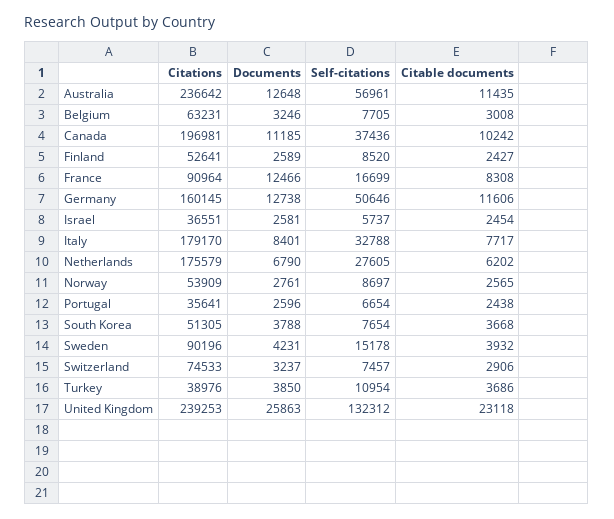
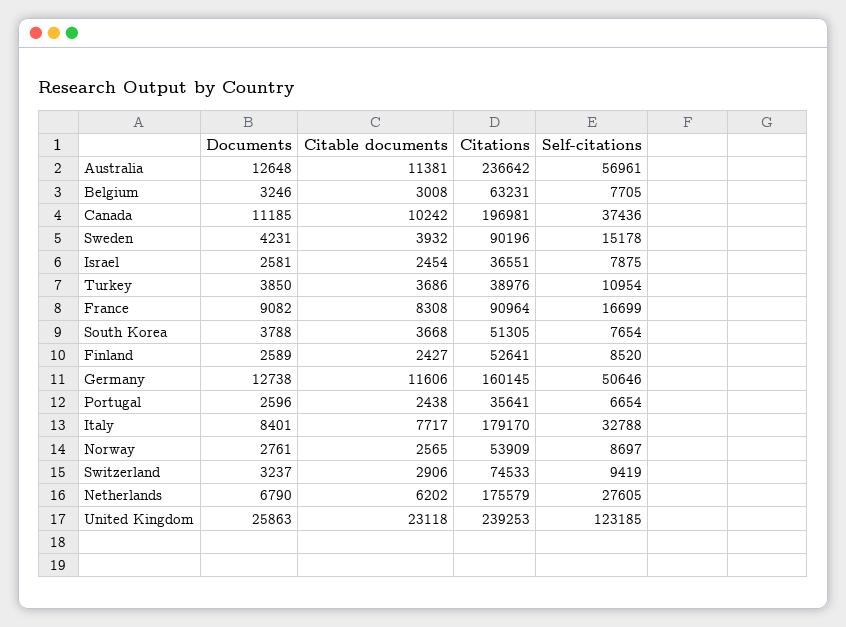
Citable documents, Australia: 11435 -> 11381
Documents, France: 12466 -> 9082
Self-citations, Israel: 5737 -> 7875
Self-citations, Switzerland: 7457 -> 9419
Self-citations, United Kingdom: 132312 -> 123185

